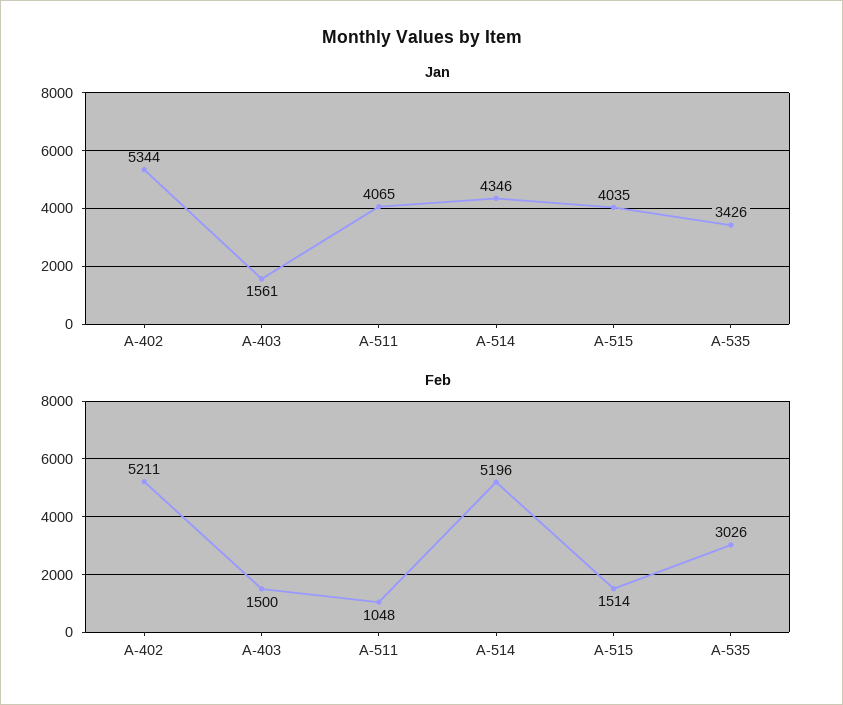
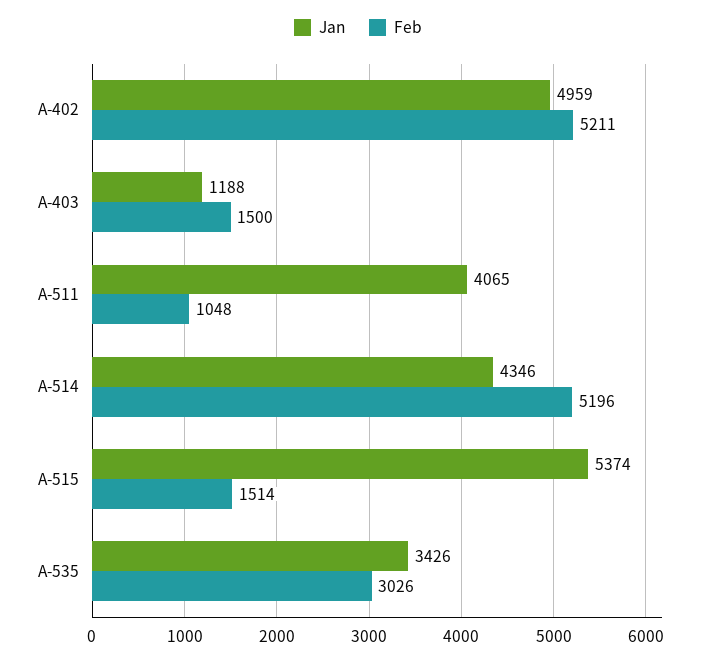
Jan, A-402: 5344 -> 4959
Jan, A-403: 1561 -> 1188
Jan, A-515: 4035 -> 5374

